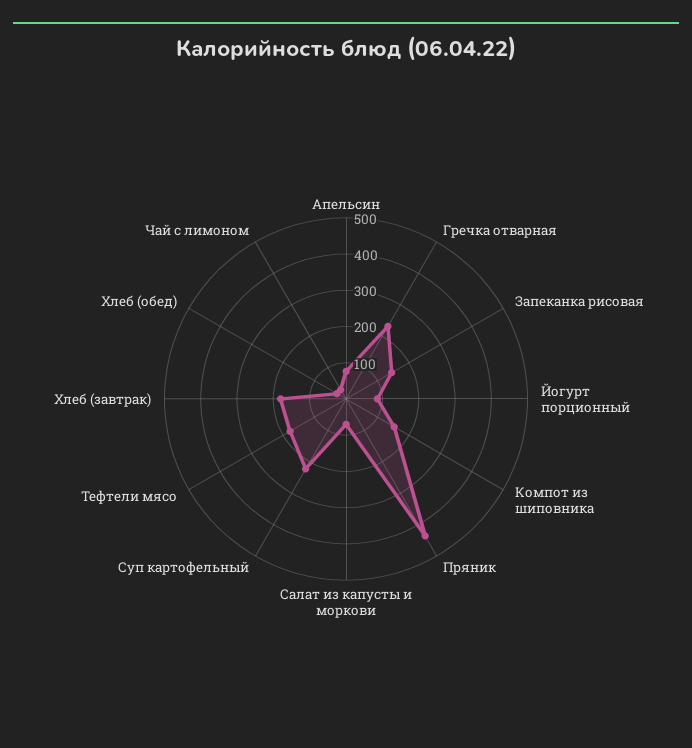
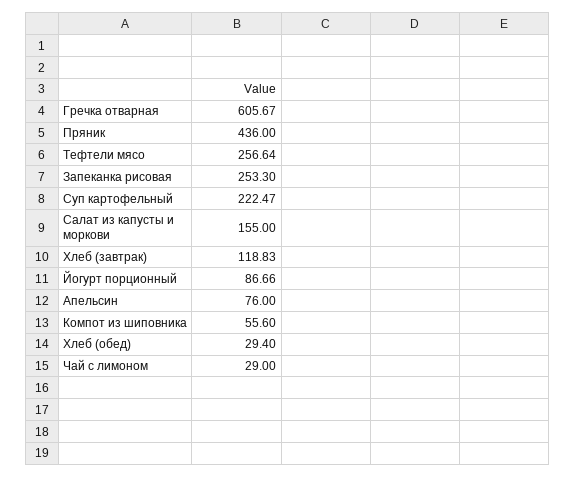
Гречка отварная: 225 -> 605.67
Запеканка рисовая: 150 -> 253.3
Компот из шиповника: 150 -> 55.6
Салат из капусты и моркови: 75 -> 155
Тефтели мясо: 175 -> 256.64
Хлеб (завтрак): 175 -> 118.83

